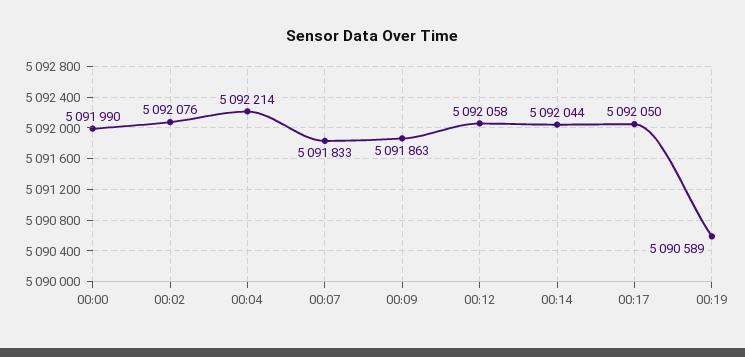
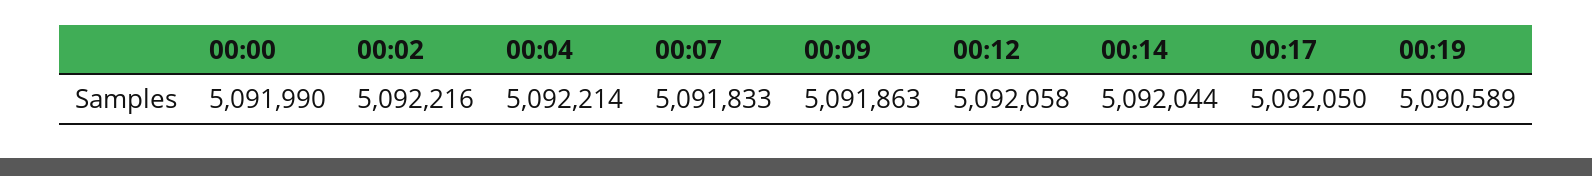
00:02: 5092076 -> 5092216

